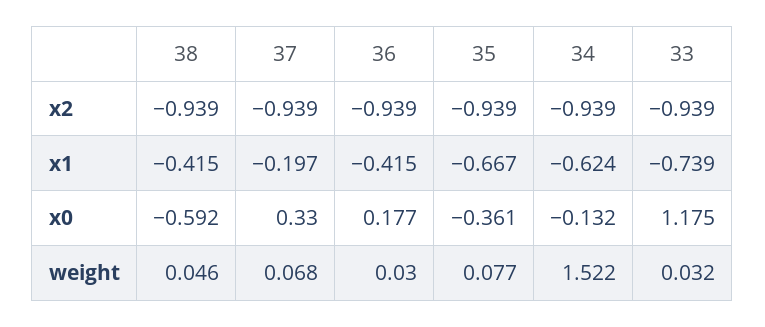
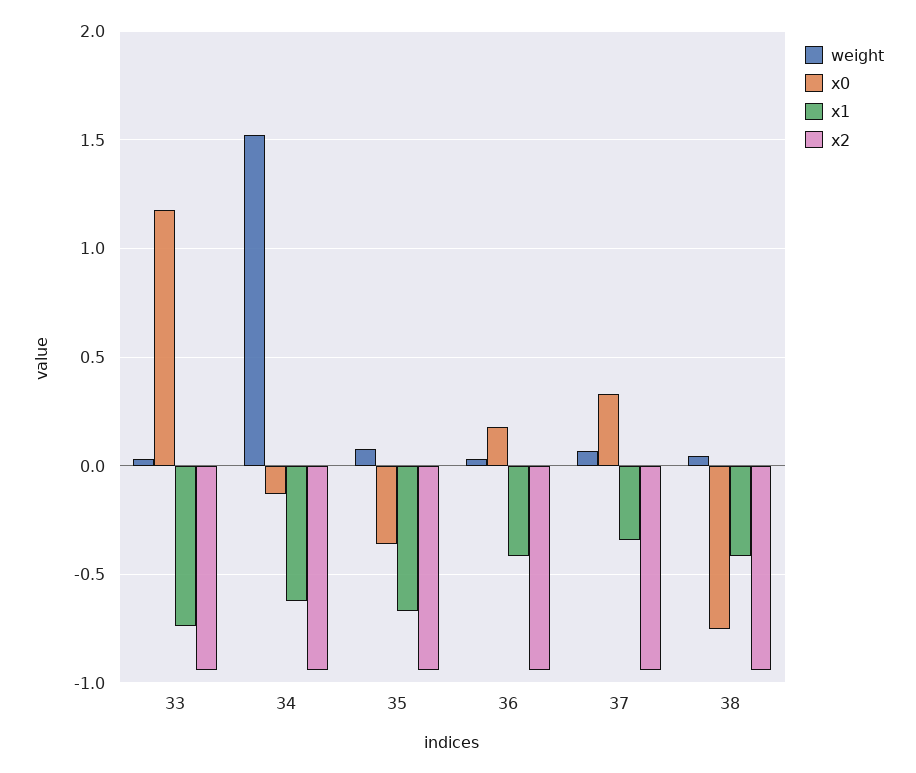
x1, 37: -0.197 -> -0.35
x0, 38: -0.592 -> -0.75

